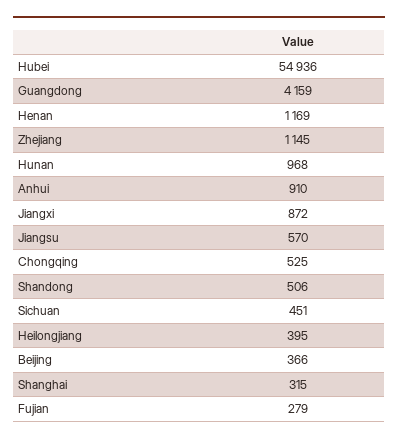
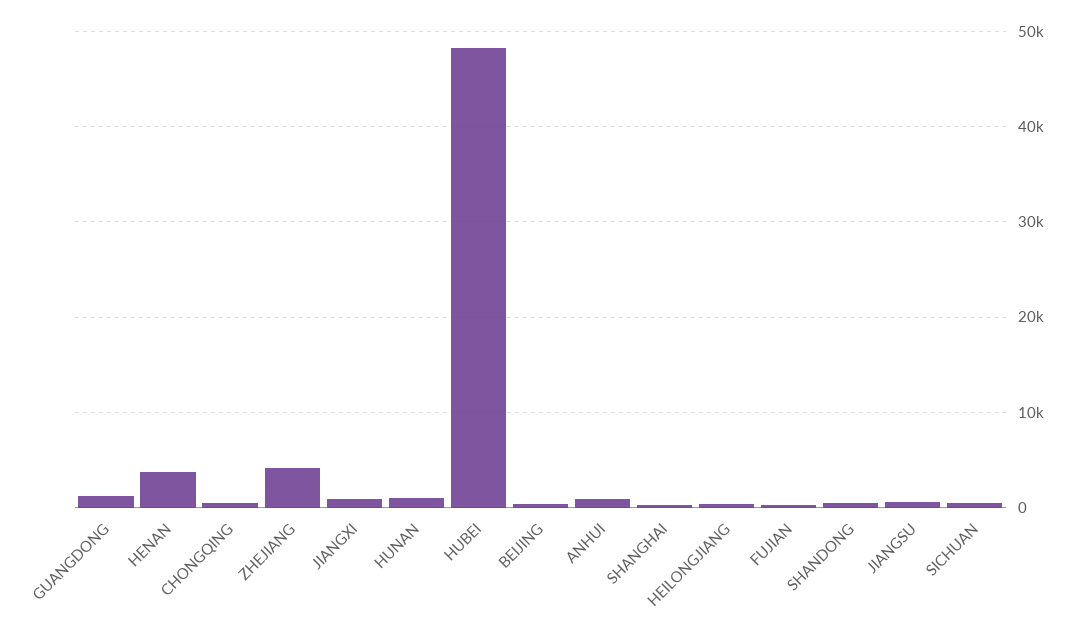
Hubei: 54936 -> 48000
Guangdong: 4159 -> 1000
Henan: 1169 -> 4000
Zhejiang: 1145 -> 4000

